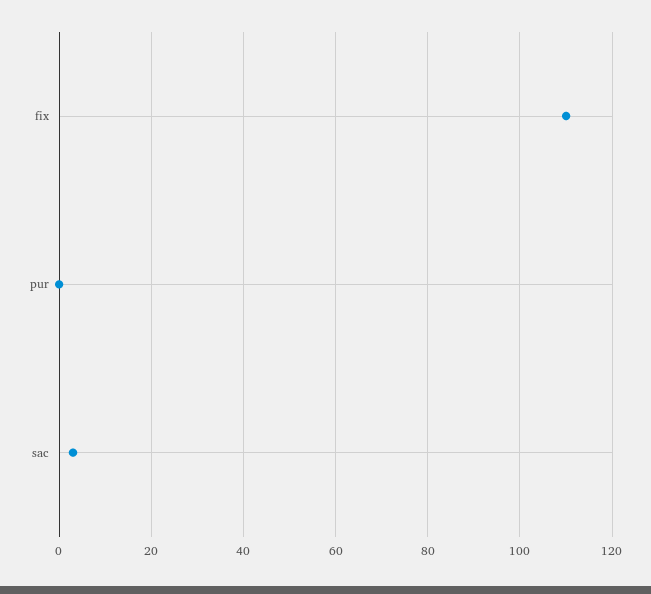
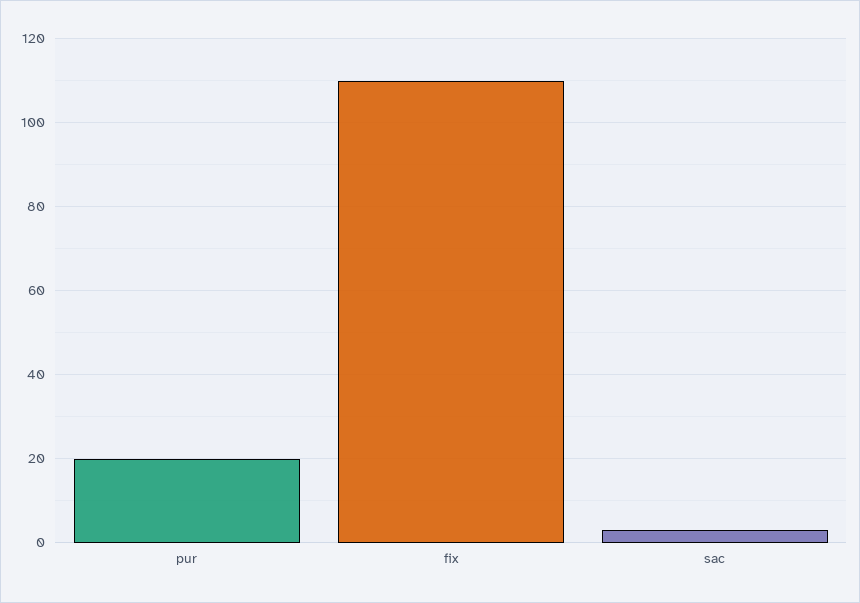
pur: 0 -> 20

